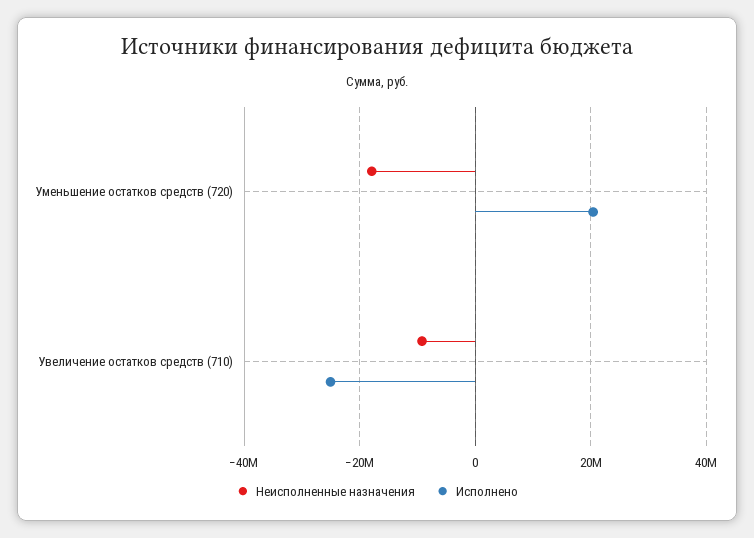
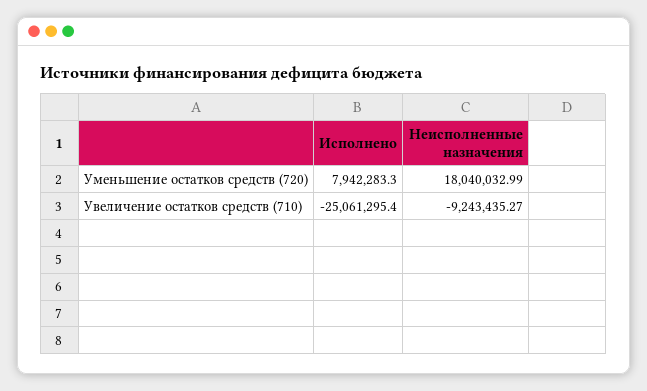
Неисполненные назначения, Уменьшение остатков средств (720): -18000000 -> 18040032.99
Исполнено, Уменьшение остатков средств (720): 20000000 -> 7942283.3

